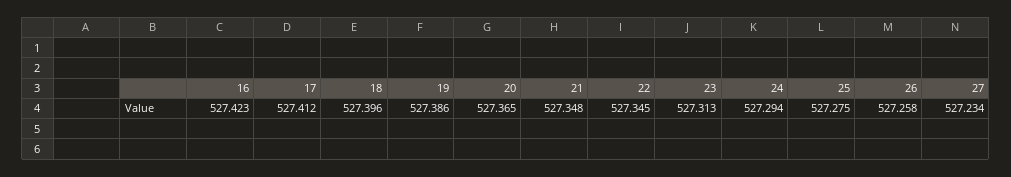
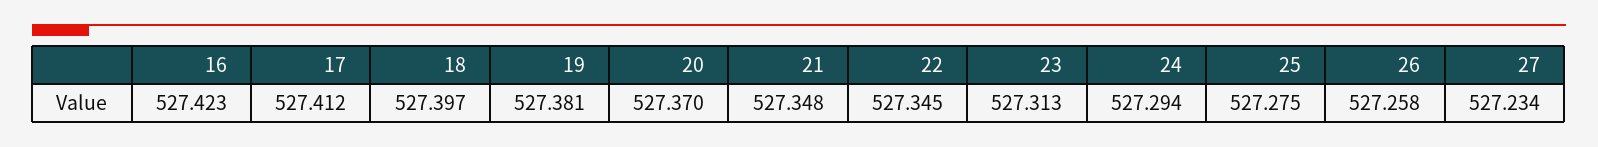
18: 527.396 -> 527.397
19: 527.386 -> 527.381
20: 527.365 -> 527.37

